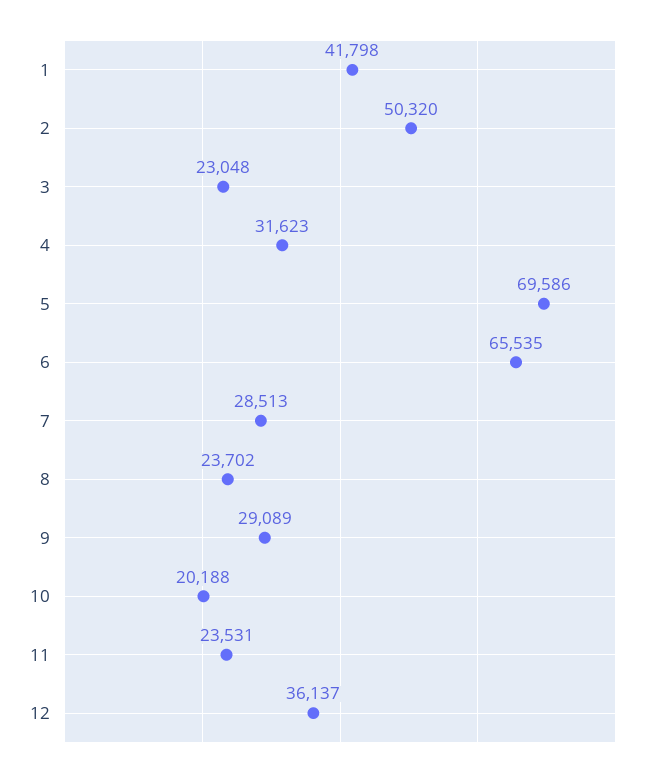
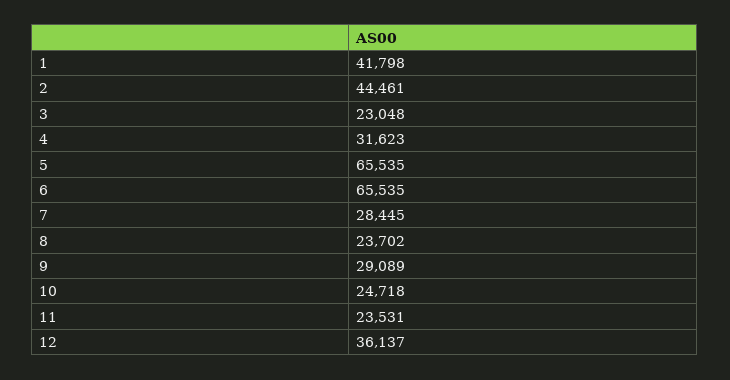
2: 50320 -> 44461
5: 69586 -> 65535
7: 28513 -> 28445
10: 20188 -> 24718

